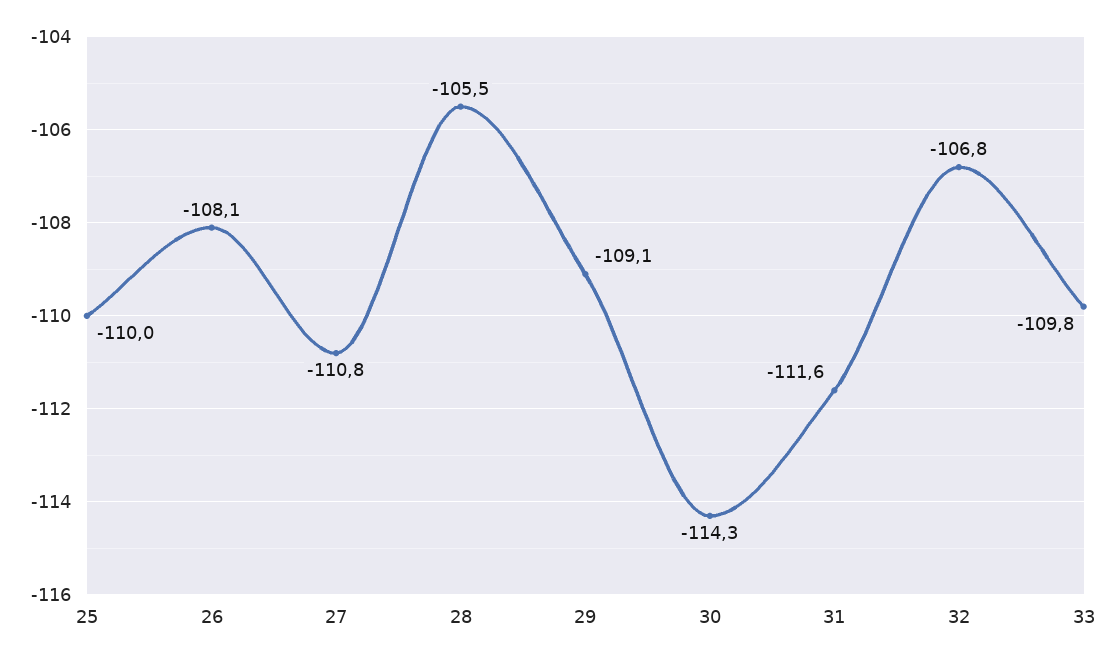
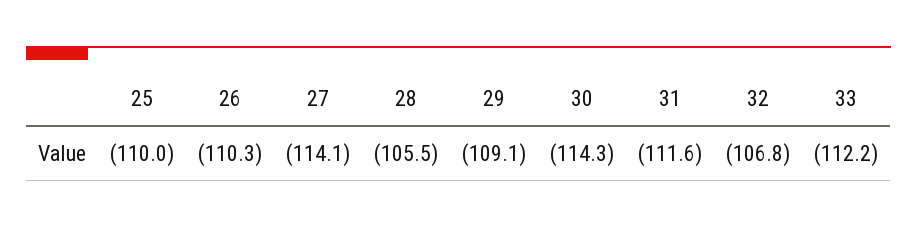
26: -108.1 -> -110.3
27: -110.8 -> -114.1
33: -109.8 -> -112.2

